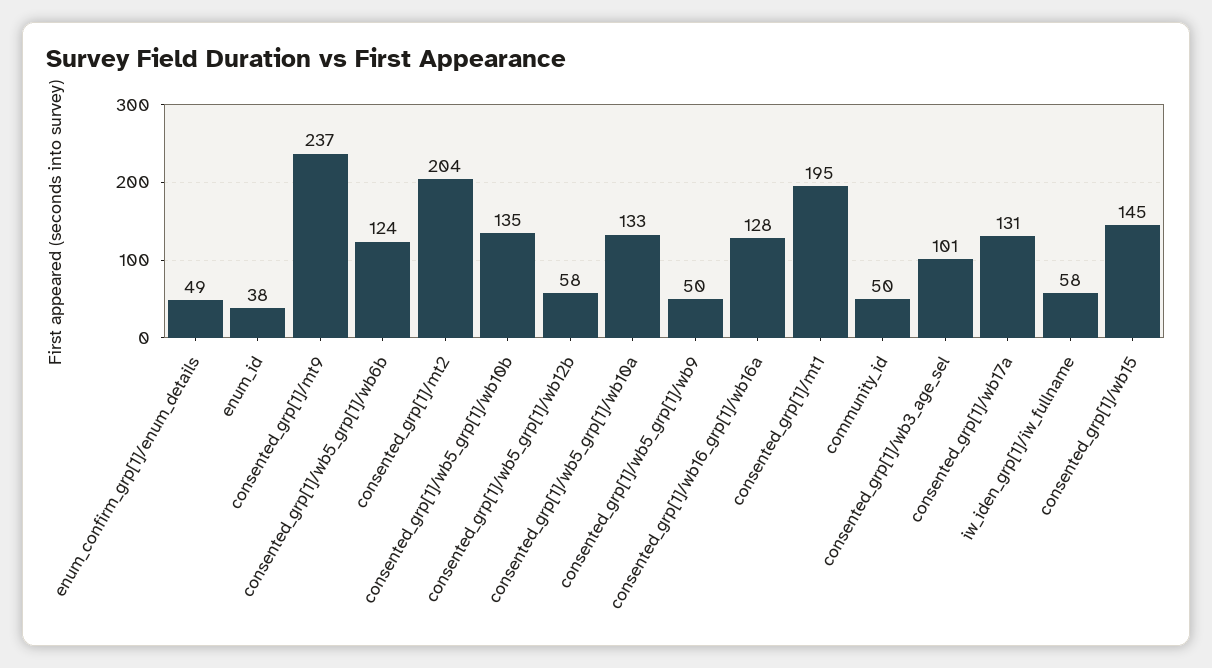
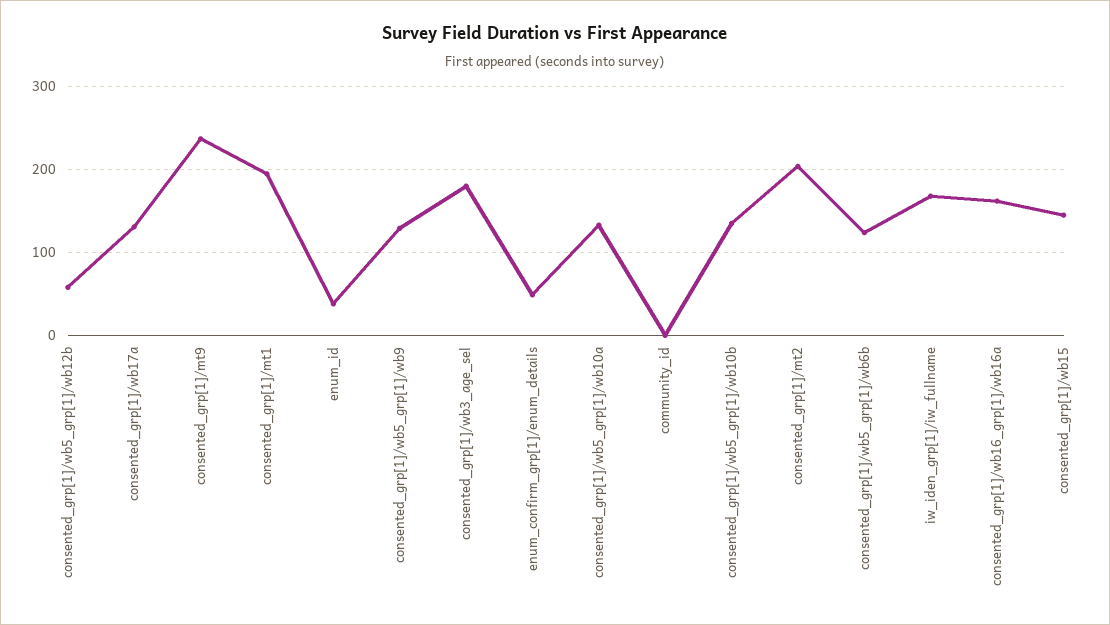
consented_grp[1]/wb5_grp[1]/wb9: 50 -> 130
consented_grp[1]/wb16_grp[1]/wb16a: 128 -> 160
community_id: 50 -> 0
consented_grp[1]/wb3_age_sel: 101 -> 180
iw_iden_grp[1]/iw_fullname: 58 -> 170

